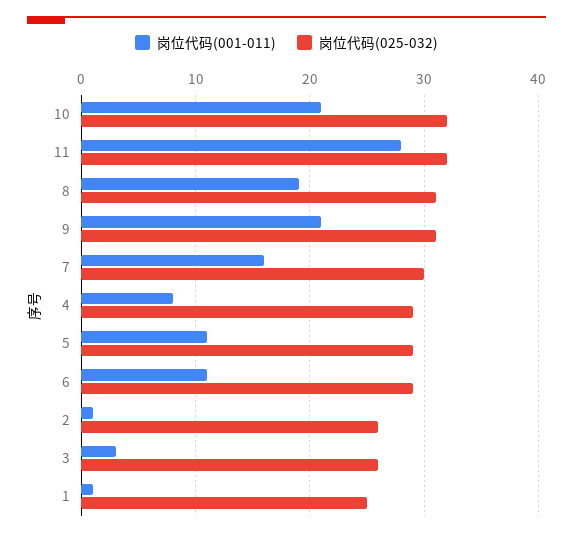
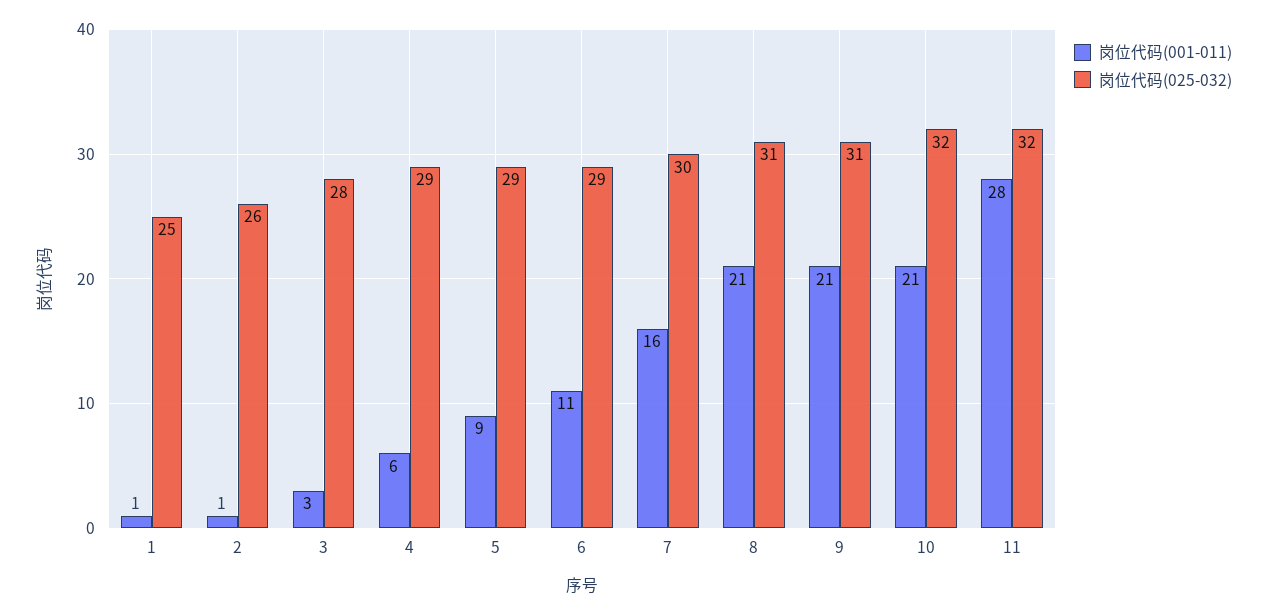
岗位代码(001-011), 8: 19 -> 21
岗位代码(001-011), 4: 8 -> 6
岗位代码(001-011), 5: 11 -> 9
岗位代码(025-032), 3: 26 -> 28

